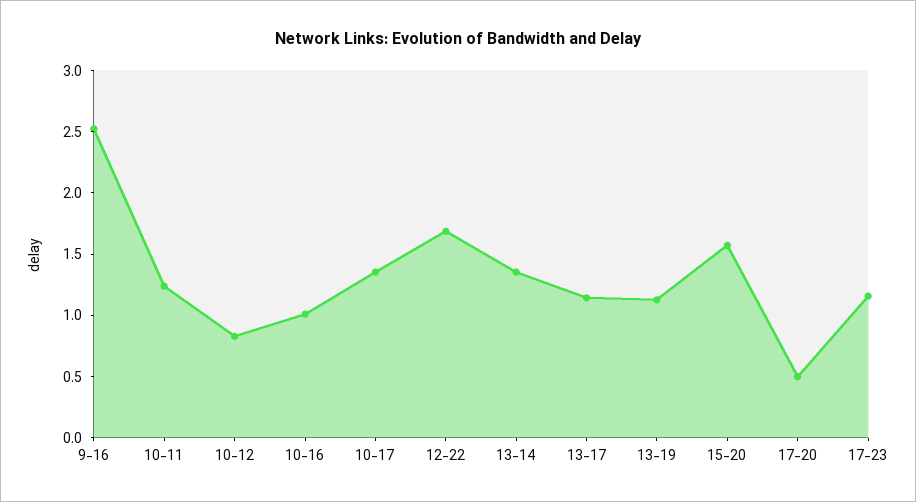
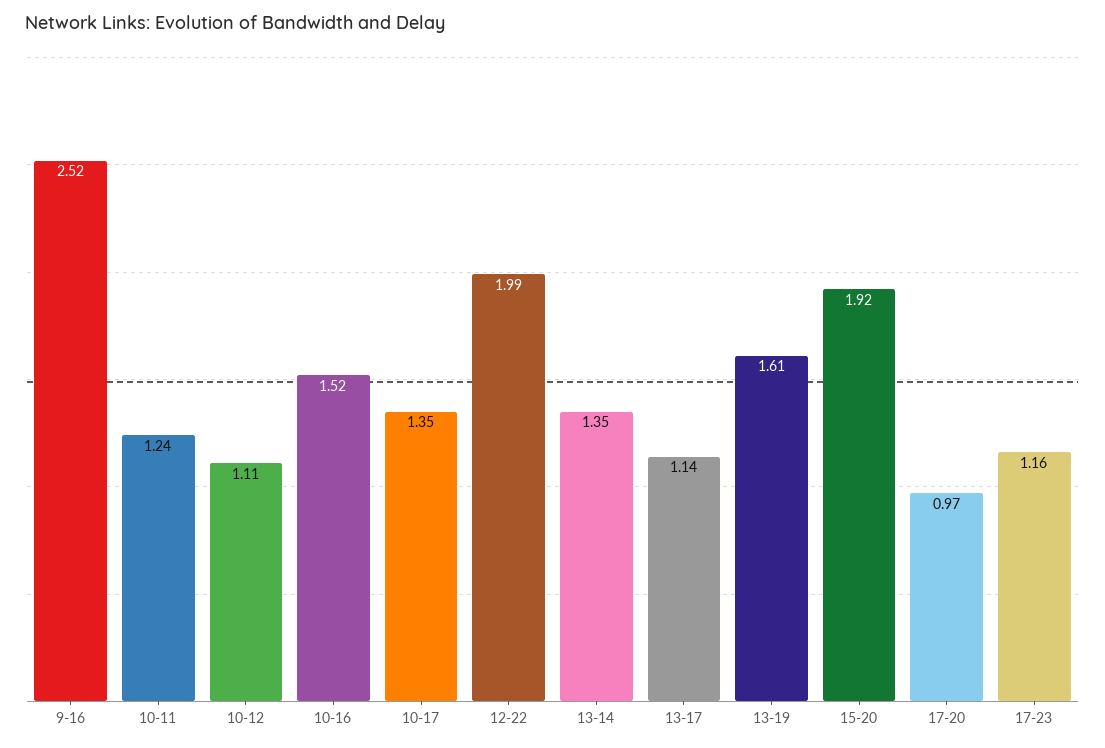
10-12: 0.8 -> 1.11
10-16: 1 -> 1.52
12-22: 1.7 -> 1.99
13-19: 1.1 -> 1.61
15-20: 1.6 -> 1.92
17-20: 0.5 -> 0.97

